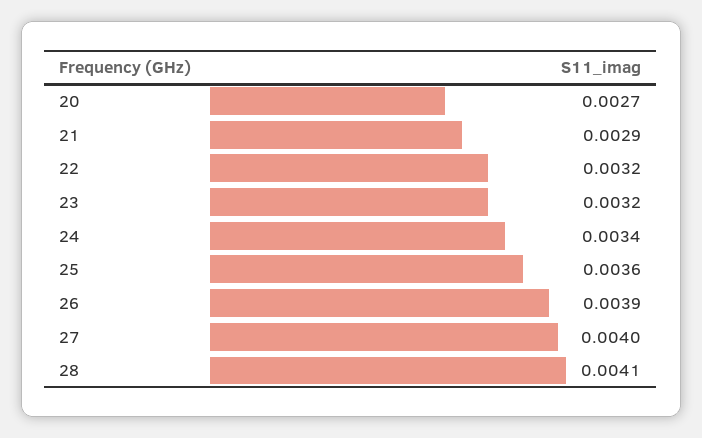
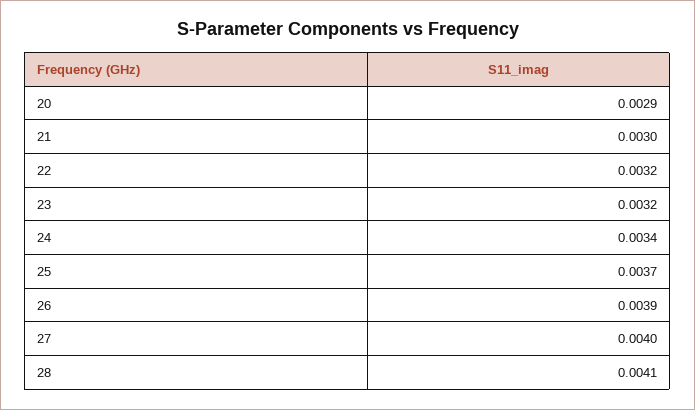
20: 0.0027 -> 0.0029
21: 0.0029 -> 0.003
25: 0.0036 -> 0.0037

